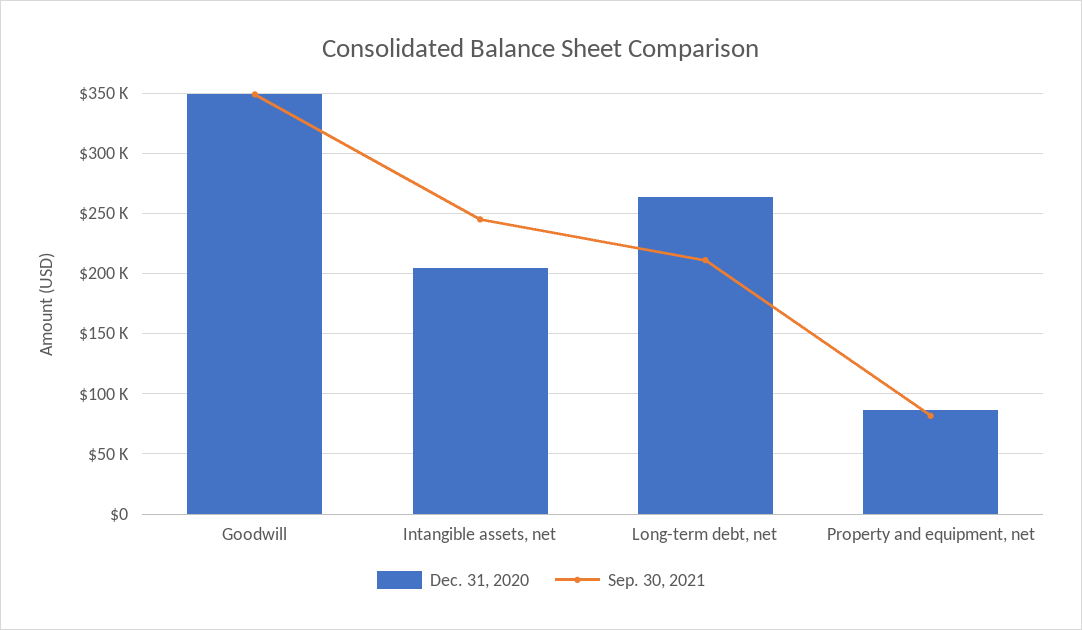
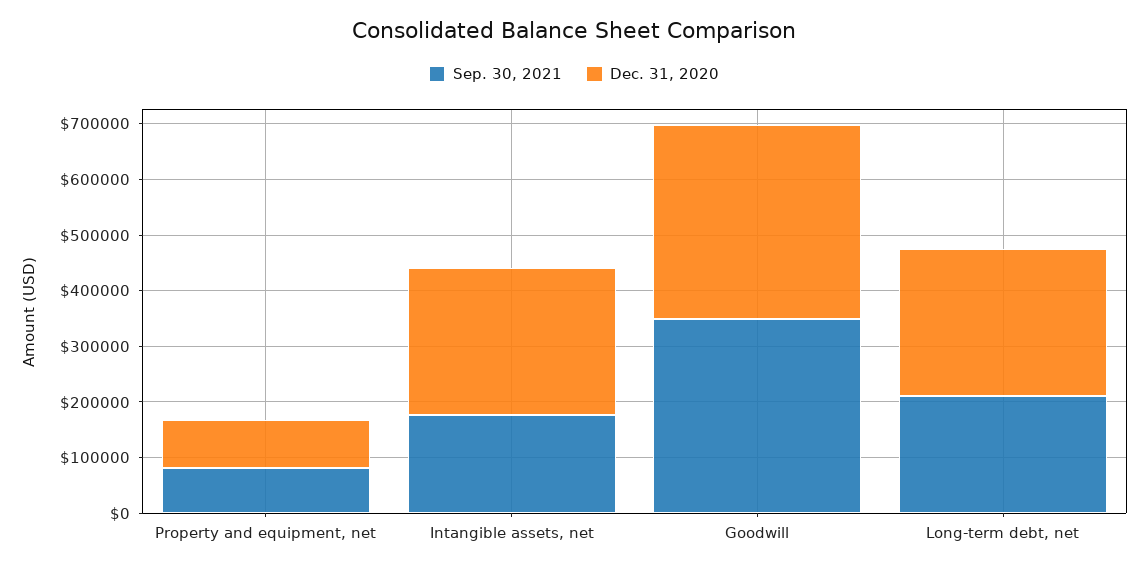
Dec. 31, 2020, Intangible assets, net: 205000 -> 260000
Sep. 30, 2021, Intangible assets, net: 245000 -> 180000

